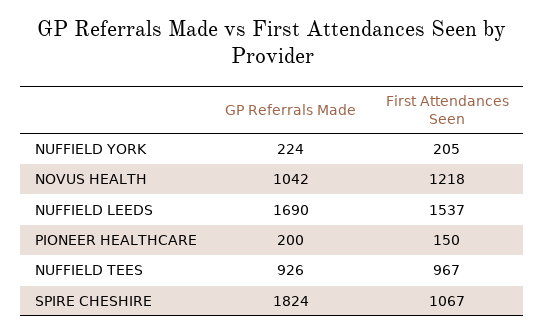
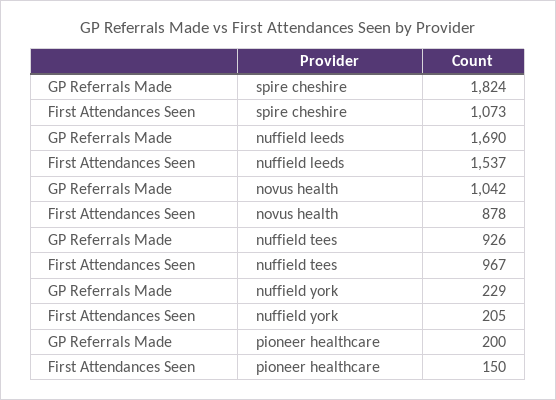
GP Referrals Made, NUFFIELD YORK: 224 -> 229
First Attendances Seen, NOVUS HEALTH: 1218 -> 878
First Attendances Seen, SPIRE CHESHIRE: 1067 -> 1073

